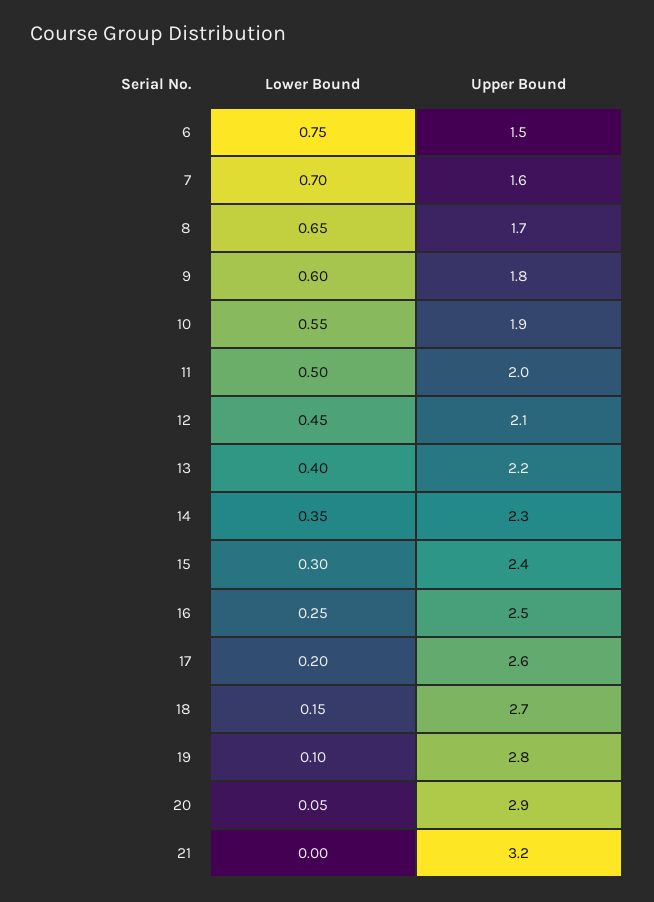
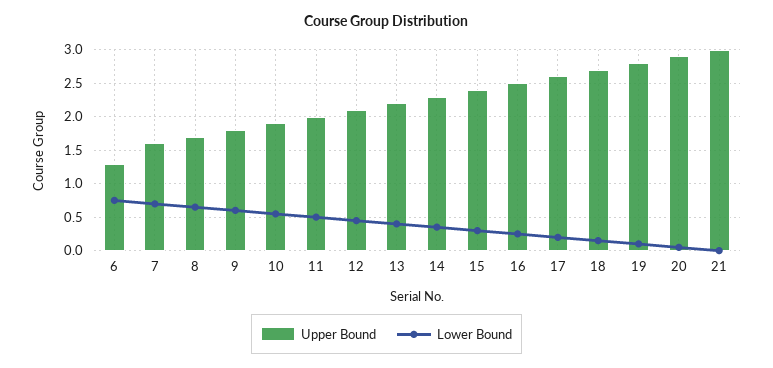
Upper Bound, 6: 1.5 -> 1.3
Upper Bound, 21: 3.2 -> 3

